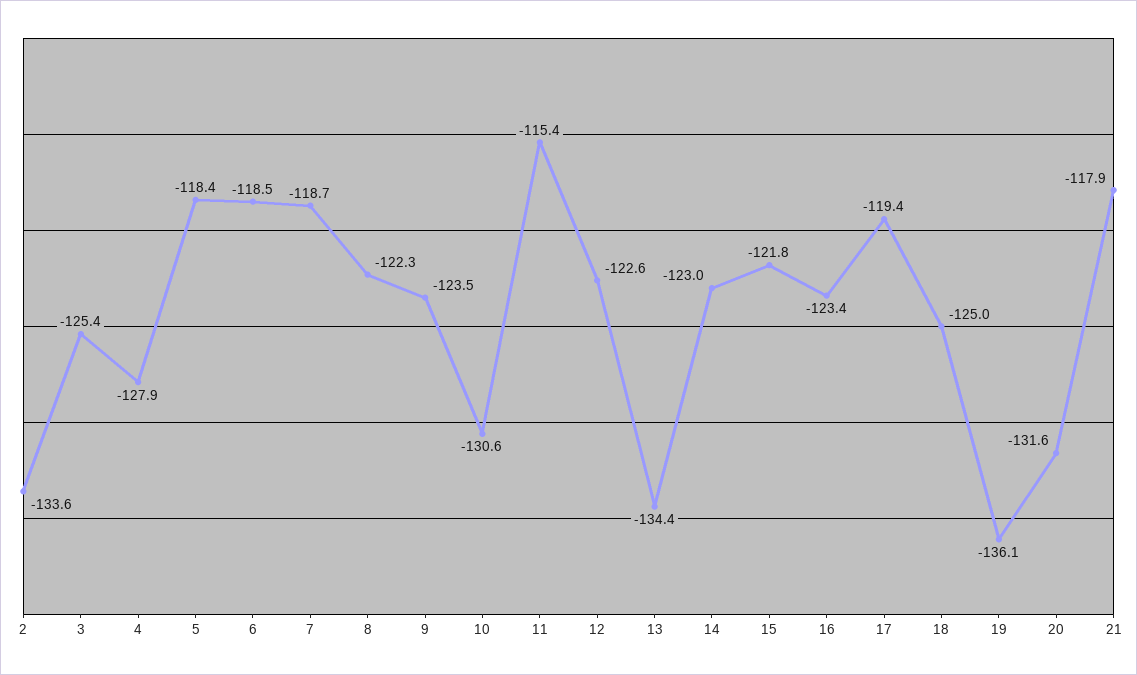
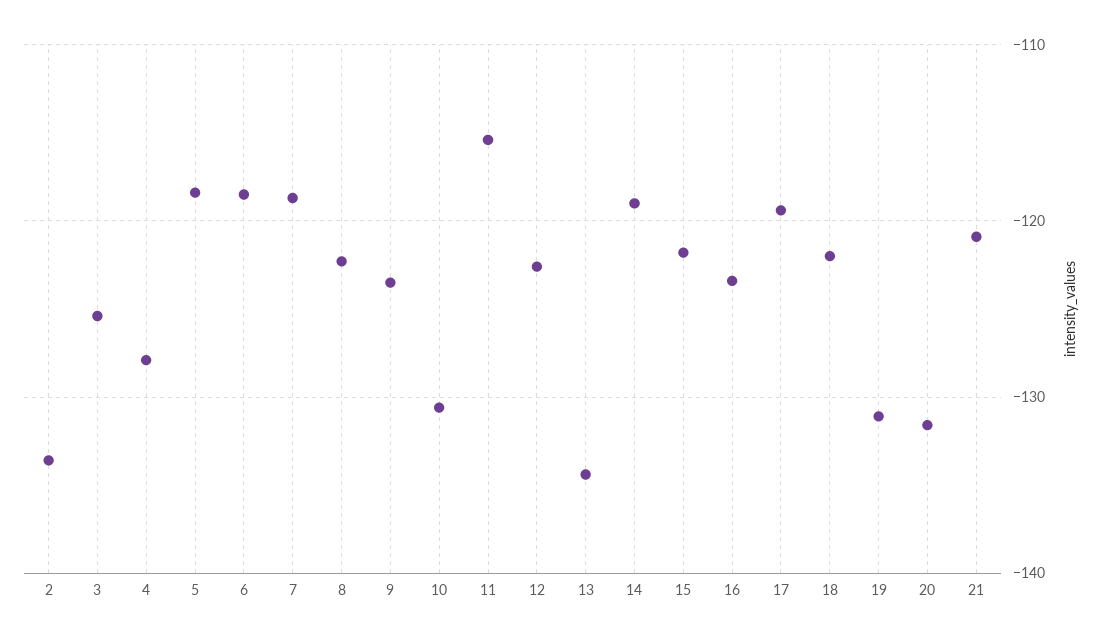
14: -123 -> -119
18: -125 -> -122
19: -136.1 -> -131
21: -117.9 -> -121

